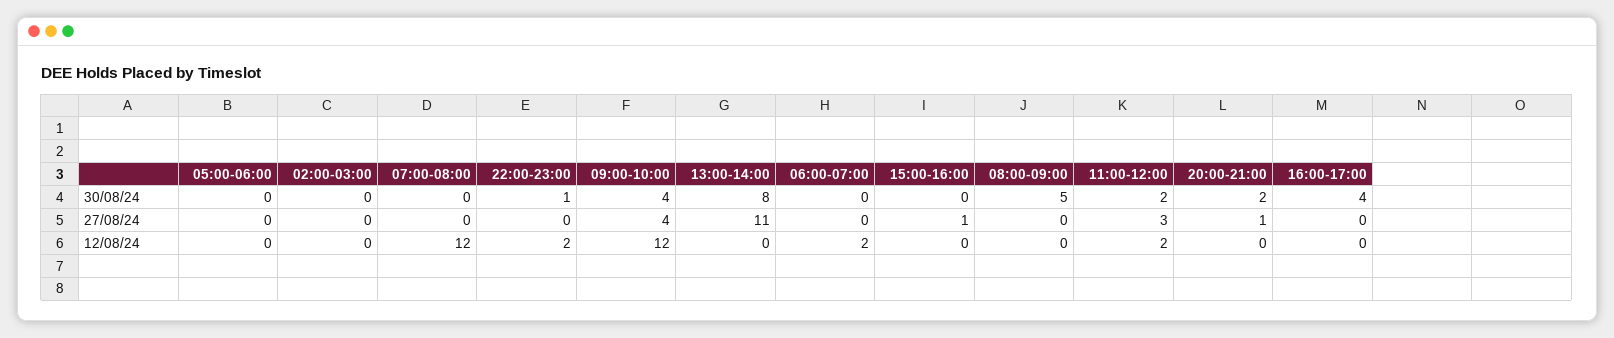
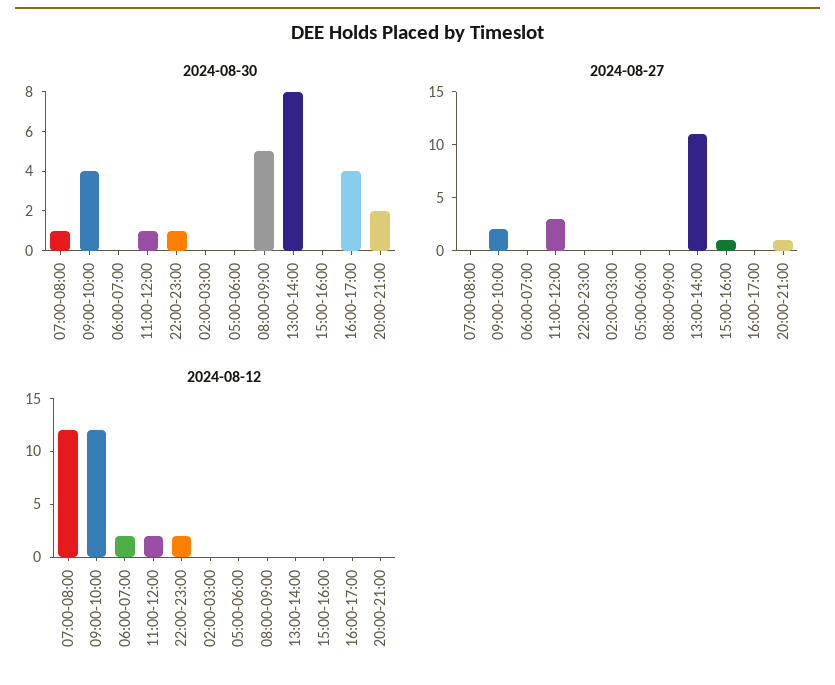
30/08/24, 07:00-08:00: 0 -> 1
30/08/24, 11:00-12:00: 2 -> 1
27/08/24, 09:00-10:00: 4 -> 2

